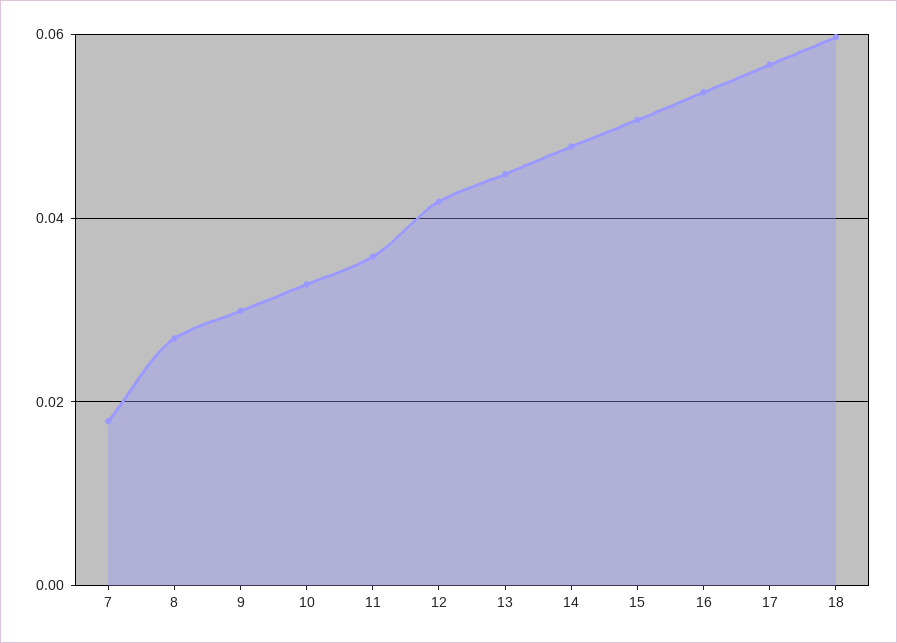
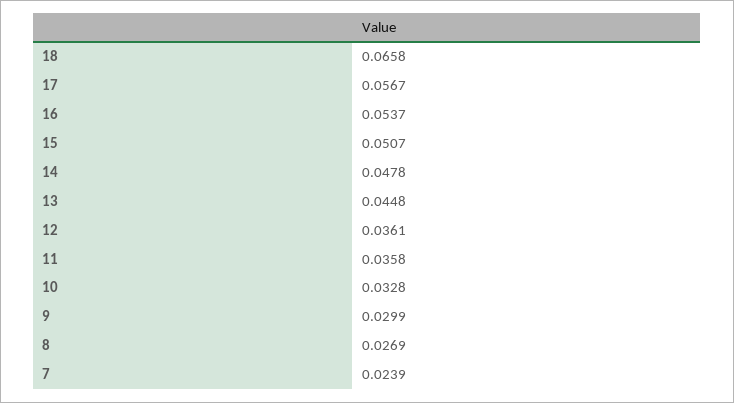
7: 0.018 -> 0.0239
12: 0.042 -> 0.0361
18: 0.06 -> 0.0658

